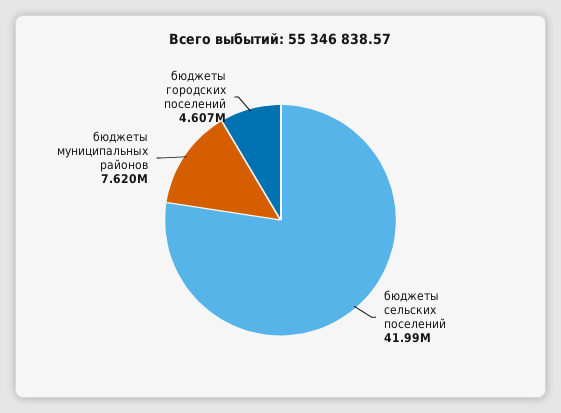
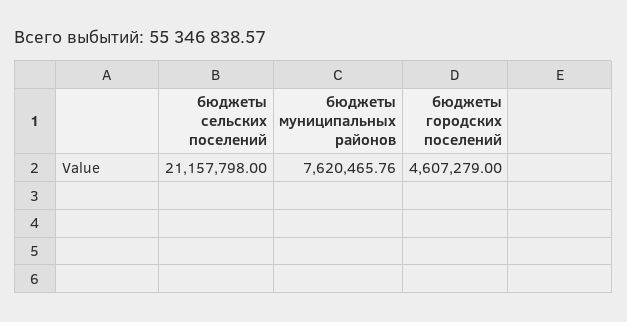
бюджеты сельских поселений: 41990000 -> 21157798

